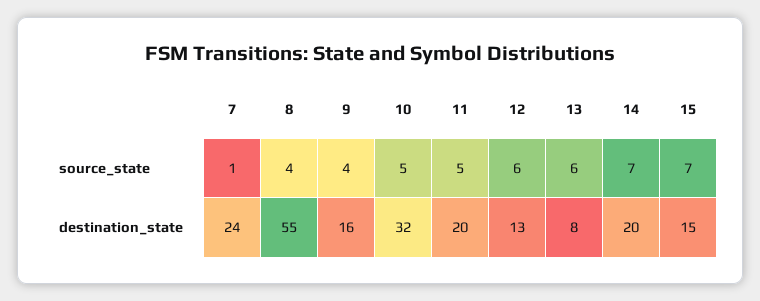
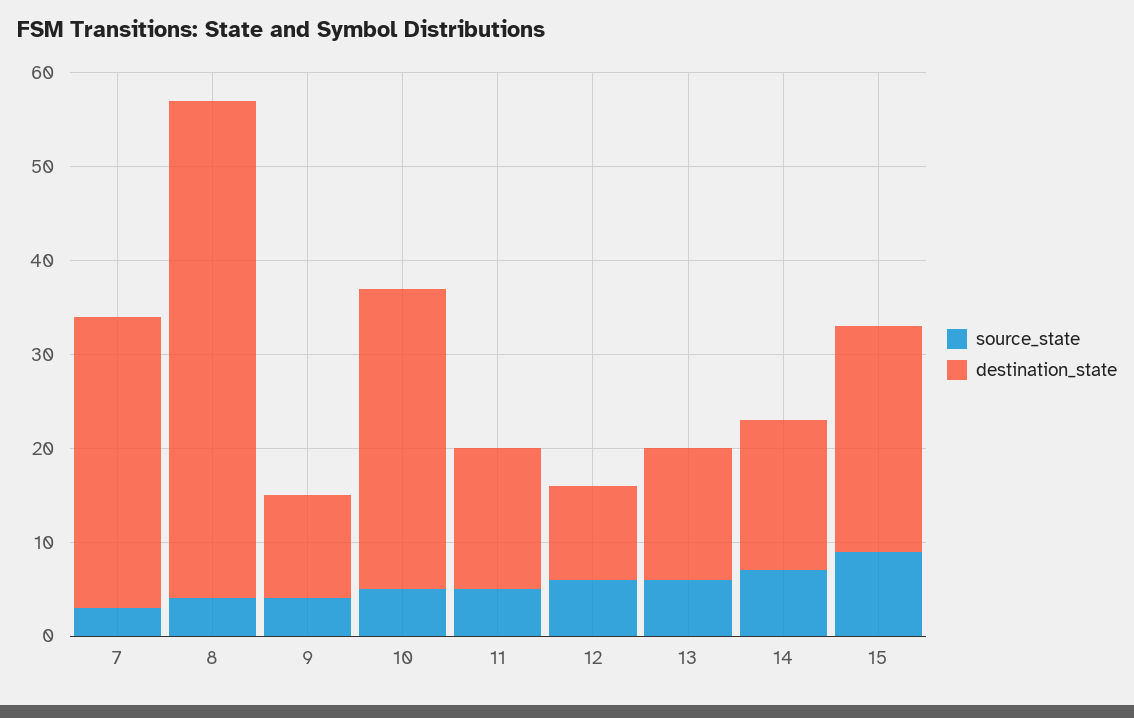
source_state, 7: 1 -> 3
source_state, 15: 7 -> 9
destination_state, 7: 24 -> 31
destination_state, 8: 55 -> 53
destination_state, 9: 16 -> 11
destination_state, 11: 20 -> 15
destination_state, 12: 13 -> 10
destination_state, 13: 8 -> 14
destination_state, 14: 20 -> 16
destination_state, 15: 15 -> 24

